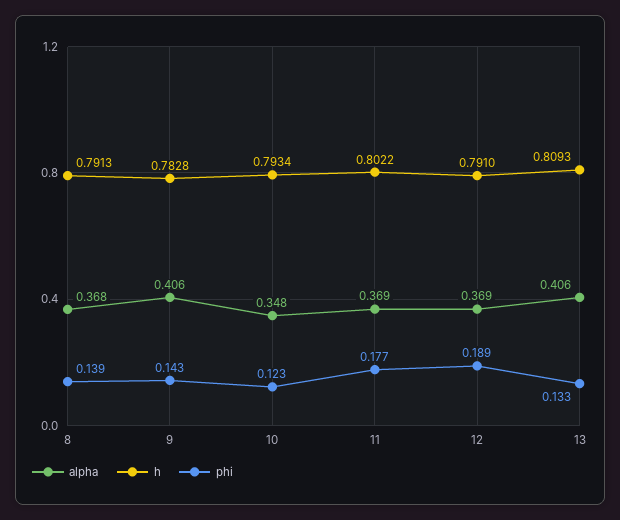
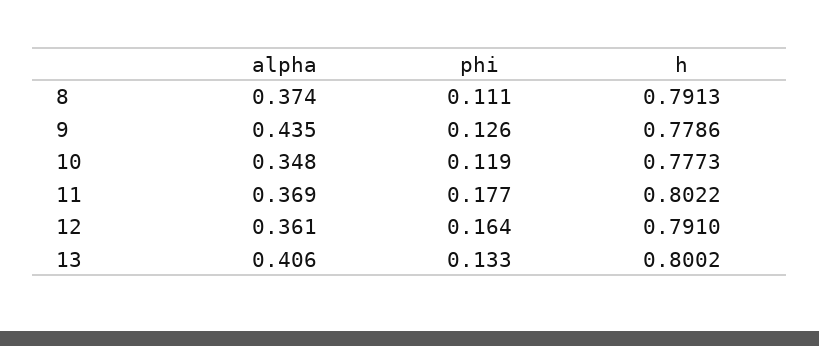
alpha, 8: 0.368 -> 0.374
phi, 8: 0.139 -> 0.111
alpha, 9: 0.406 -> 0.435
h, 9: 0.7828 -> 0.7786
phi, 9: 0.143 -> 0.126
h, 10: 0.7934 -> 0.7773
phi, 10: 0.123 -> 0.119
alpha, 12: 0.369 -> 0.361
phi, 12: 0.189 -> 0.164
h, 13: 0.8093 -> 0.8002

